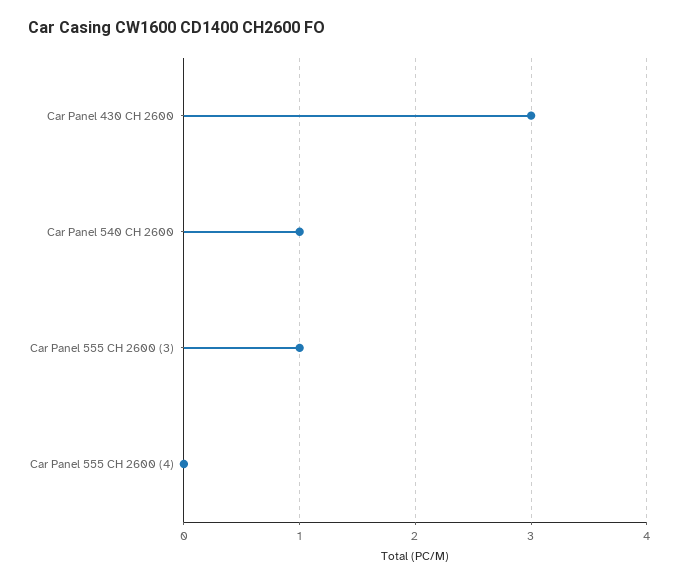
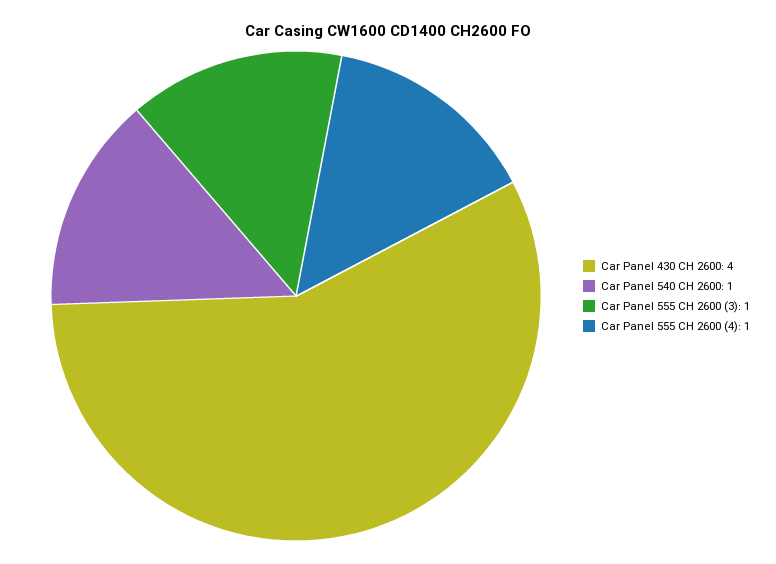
Car Panel 430 CH 2600: 3 -> 4
Car Panel 555 CH 2600 (4): 0 -> 1

